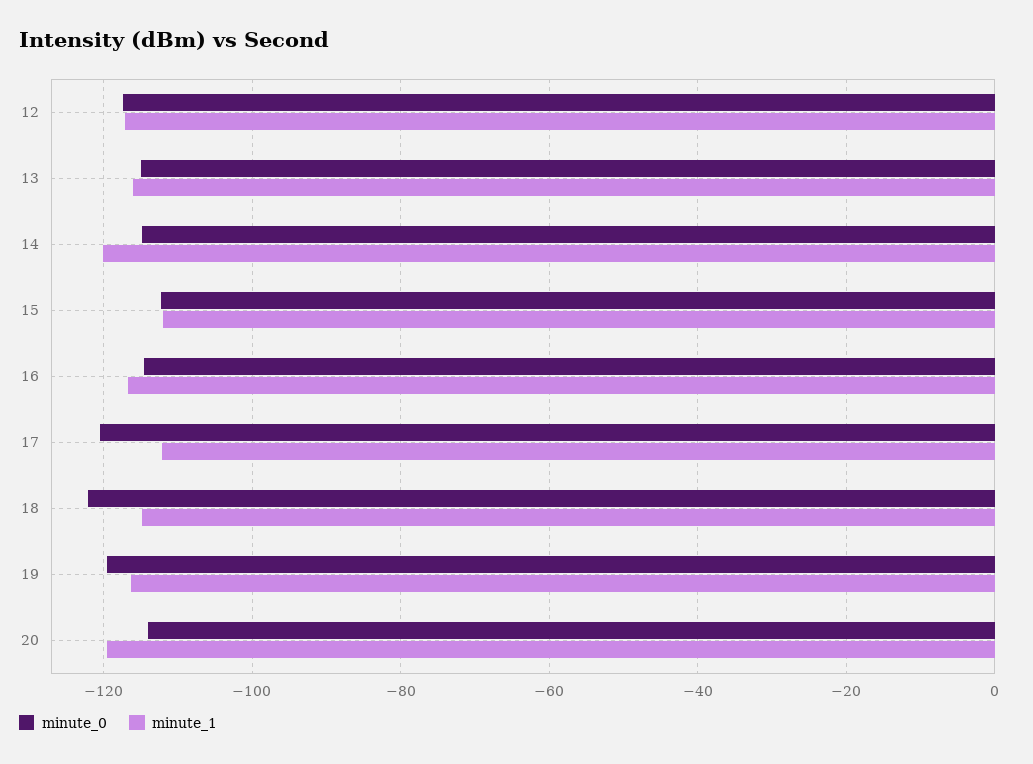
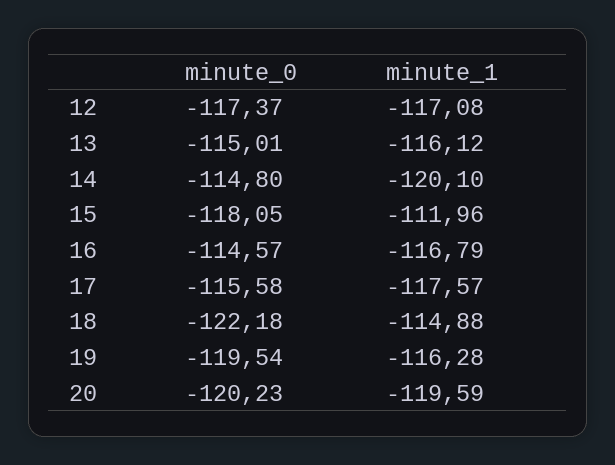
minute_0, 15: -112 -> -118.05
minute_0, 17: -120 -> -115.58
minute_1, 17: -112 -> -117.57
minute_0, 20: -114 -> -120.23

